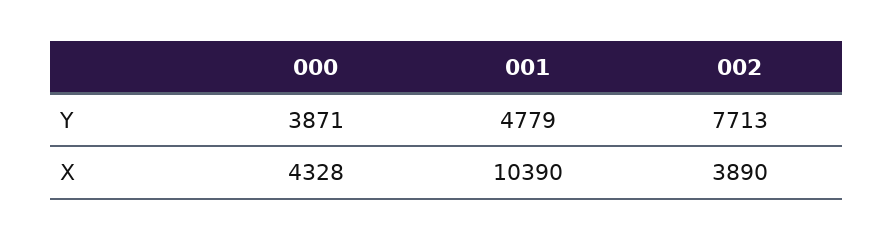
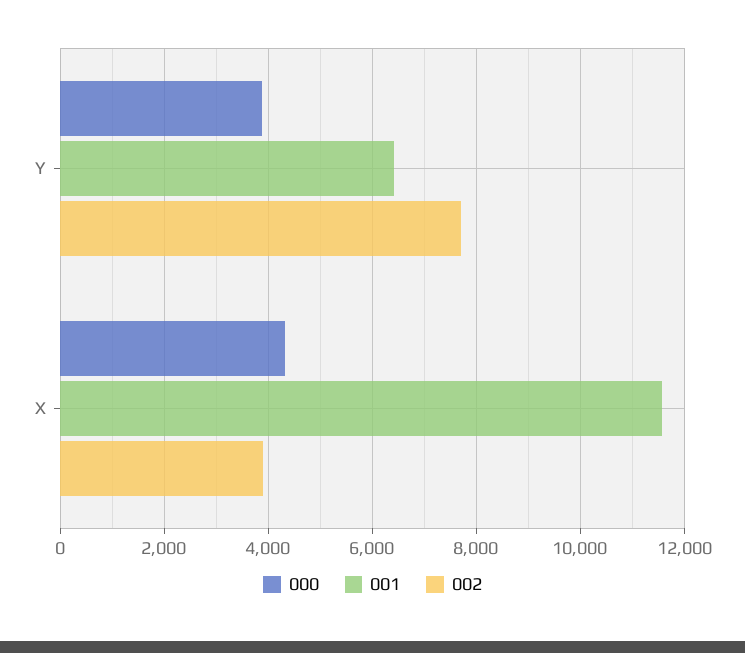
001, Y: 4779 -> 6400
001, X: 10390 -> 11600

